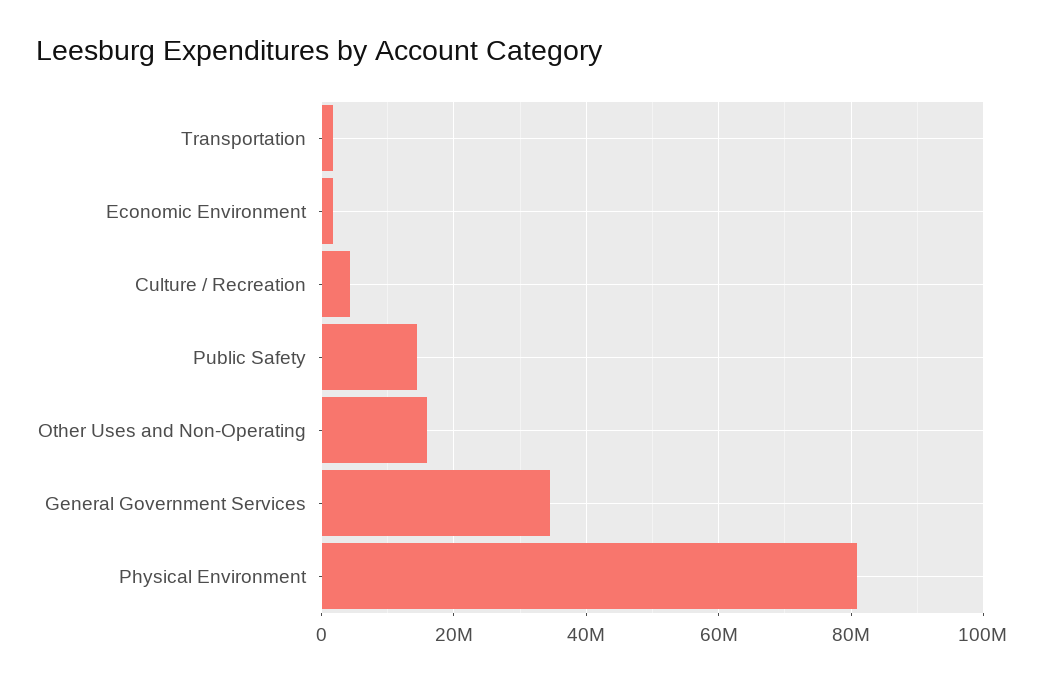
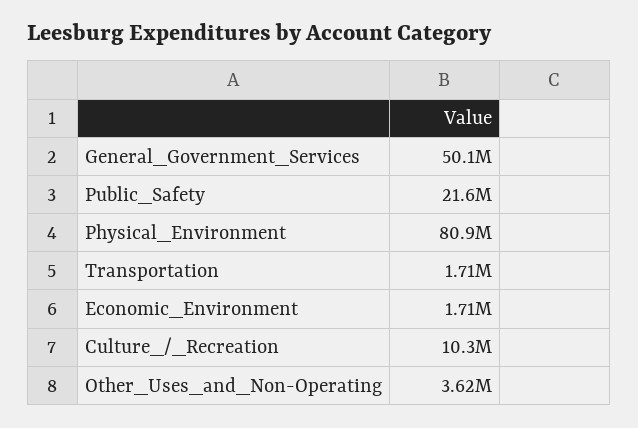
Culture / Recreation: 4000000 -> 10300000
Public Safety: 14000000 -> 21600000
Other Uses and Non-Operating: 16000000 -> 3620000
General Government Services: 34000000 -> 50100000

